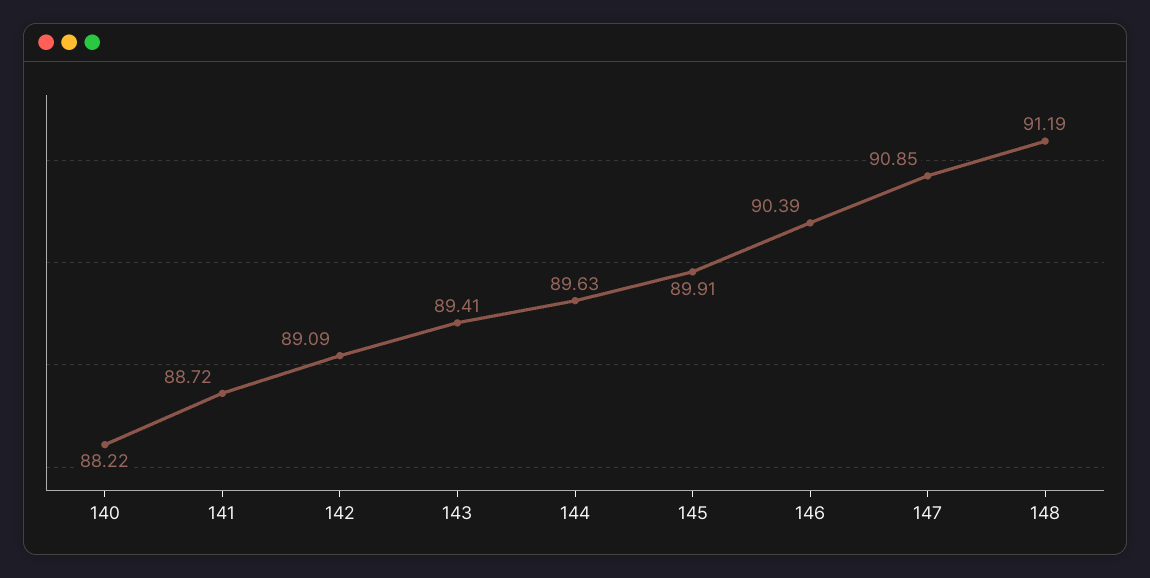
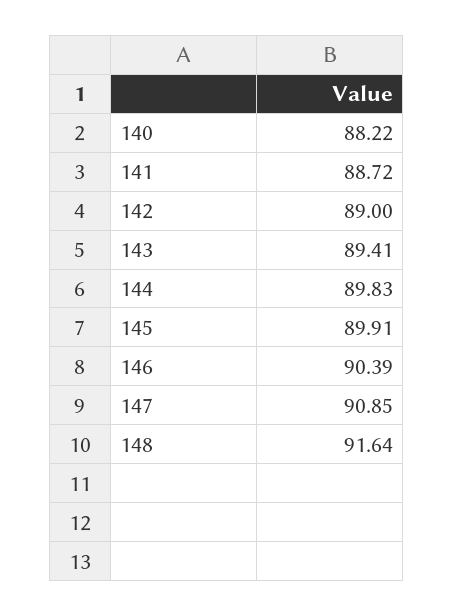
142: 89.09 -> 89
144: 89.63 -> 89.83
148: 91.19 -> 91.64

